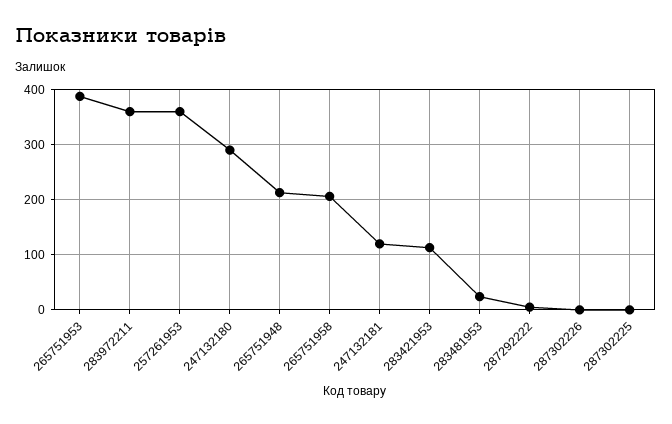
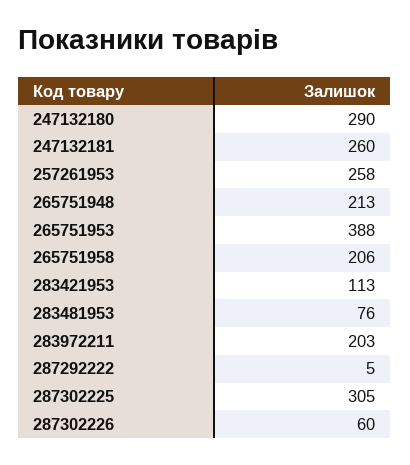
283972211: 360 -> 203
257261953: 360 -> 258
247132181: 120 -> 260
283481953: 20 -> 76
287302226: 0 -> 60
287302225: 0 -> 305

